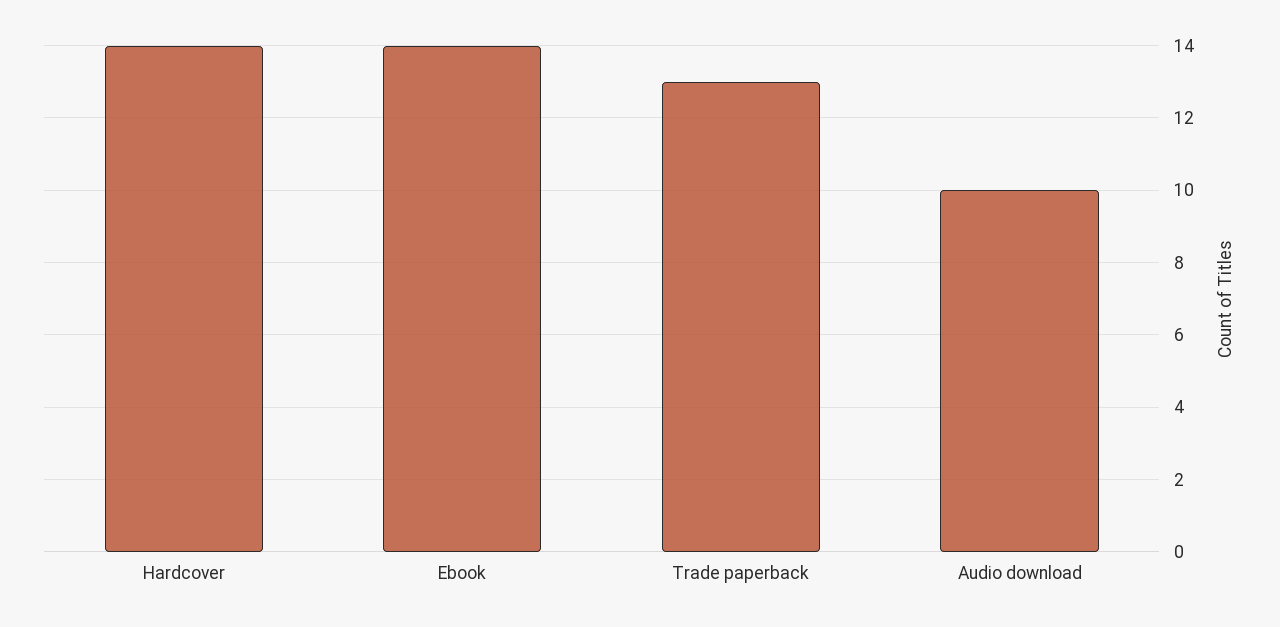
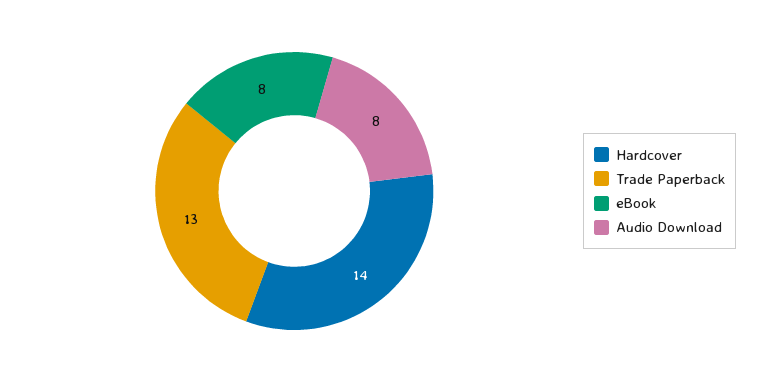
Ebook: 14 -> 8
Audio download: 10 -> 8

